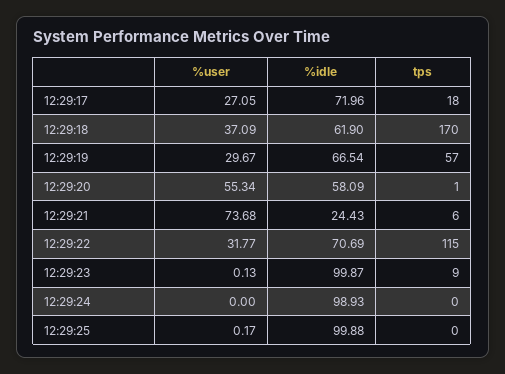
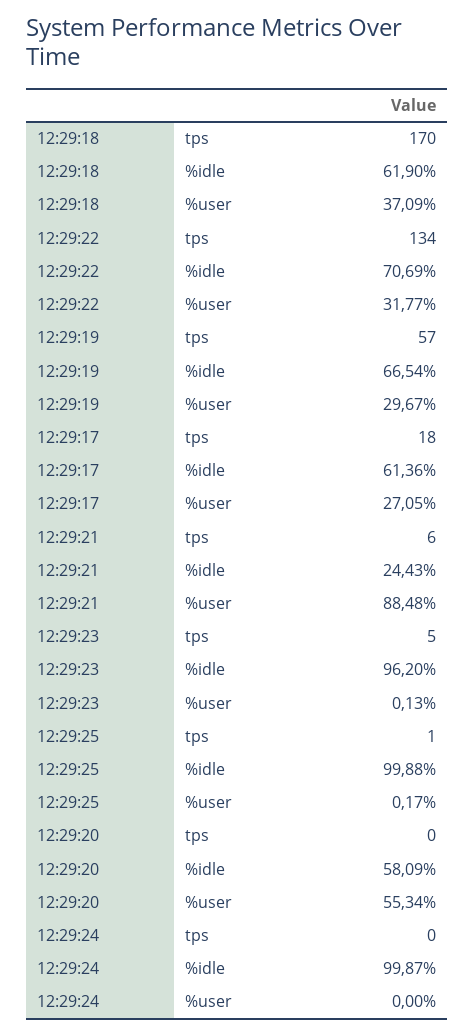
%idle, 12:29:17: 71.96 -> 61.36
tps, 12:29:20: 1 -> 0
%user, 12:29:21: 73.68 -> 88.48
tps, 12:29:22: 115 -> 134
%idle, 12:29:23: 99.87 -> 96.2
tps, 12:29:23: 9 -> 5
%idle, 12:29:24: 98.93 -> 99.87
tps, 12:29:25: 0 -> 1

